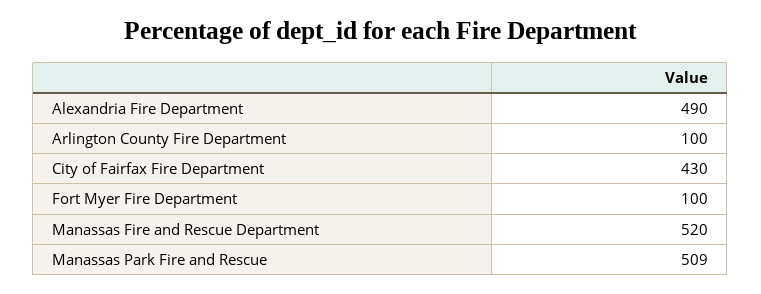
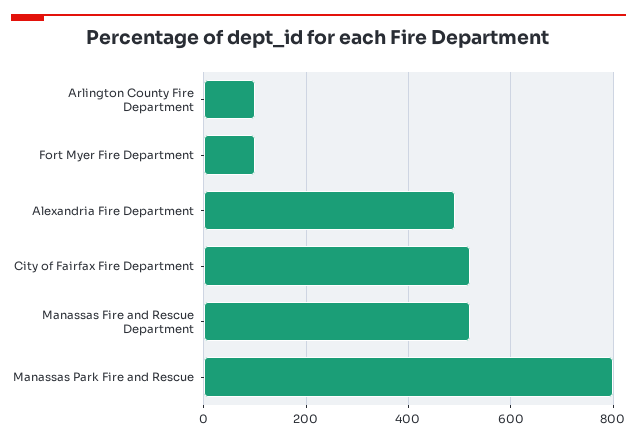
City of Fairfax Fire Department: 430 -> 520
Manassas Park Fire and Rescue: 509 -> 800

